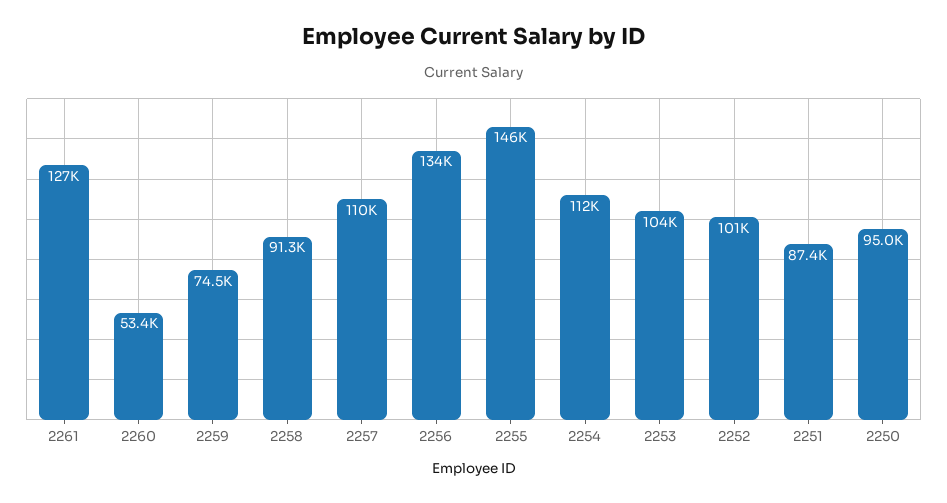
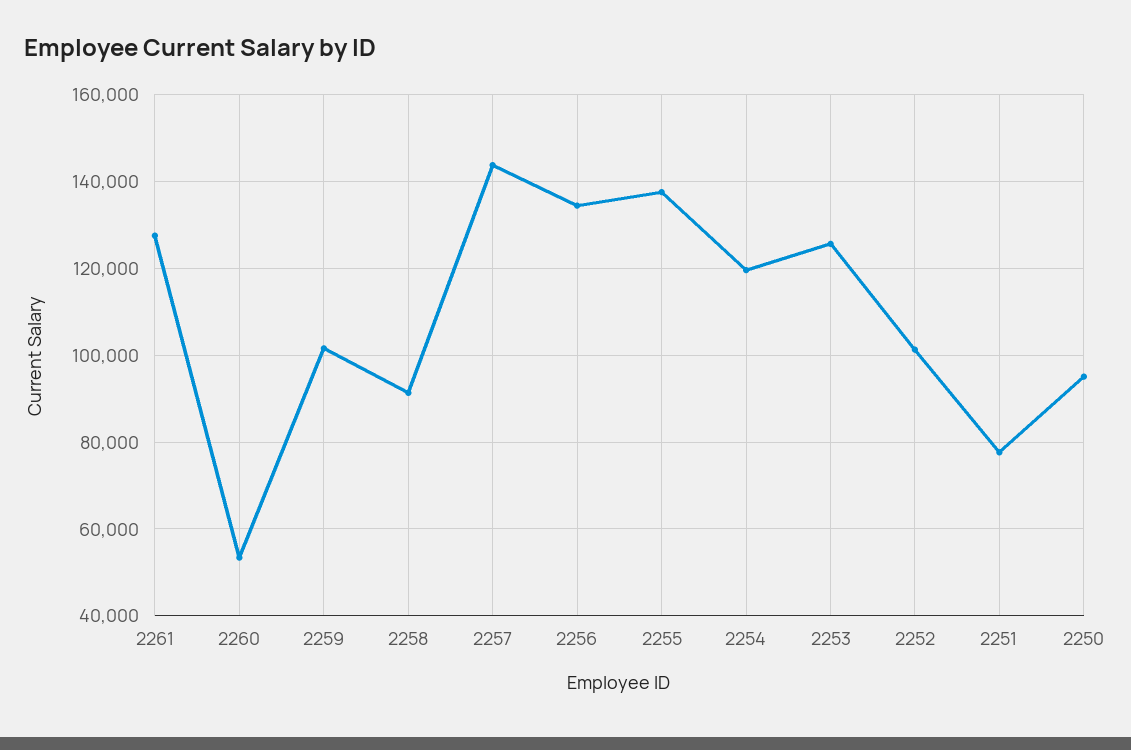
2259: 74500 -> 102000
2257: 110000 -> 144000
2255: 146000 -> 138000
2254: 112000 -> 120000
2253: 104000 -> 126000
2251: 87400 -> 78000

